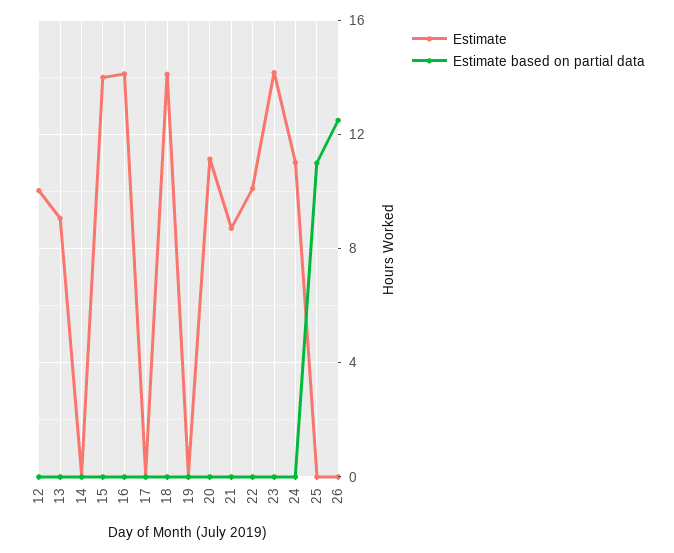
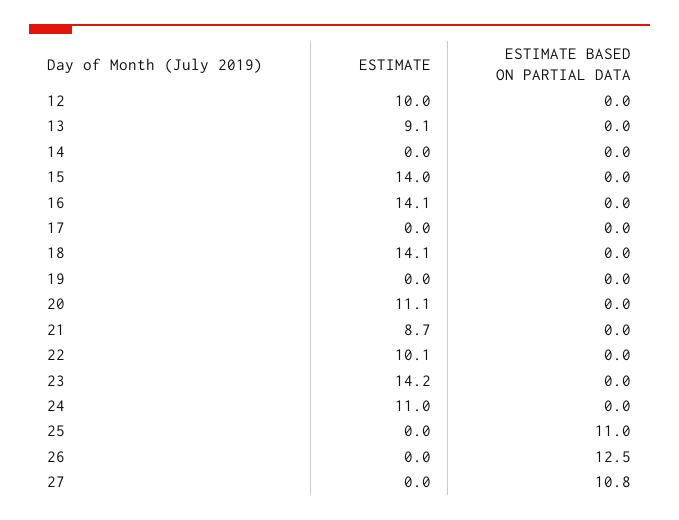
Estimate, 27: none -> 0
Estimate based on partial data, 27: none -> 10.8

